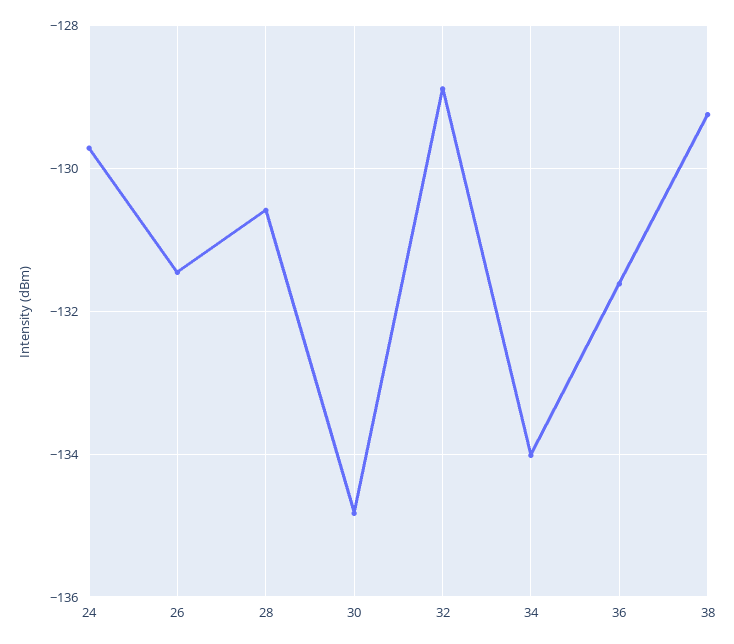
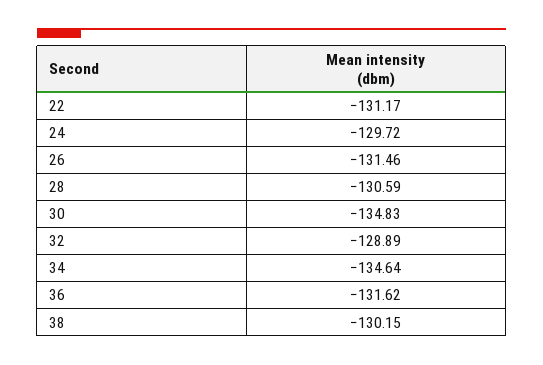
34: -134 -> -134.64
38: -129.2 -> -130.15
22: none -> -131.17

